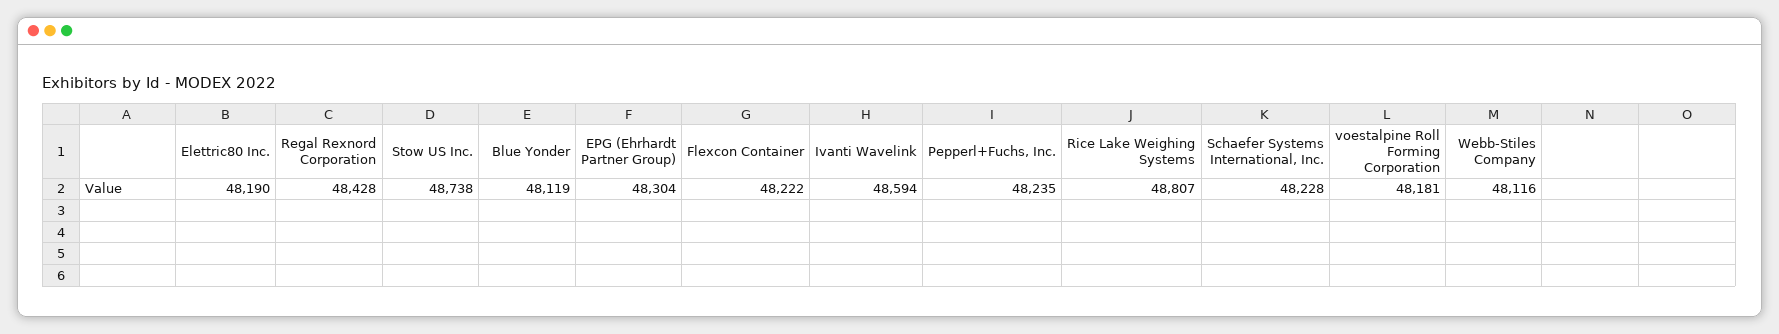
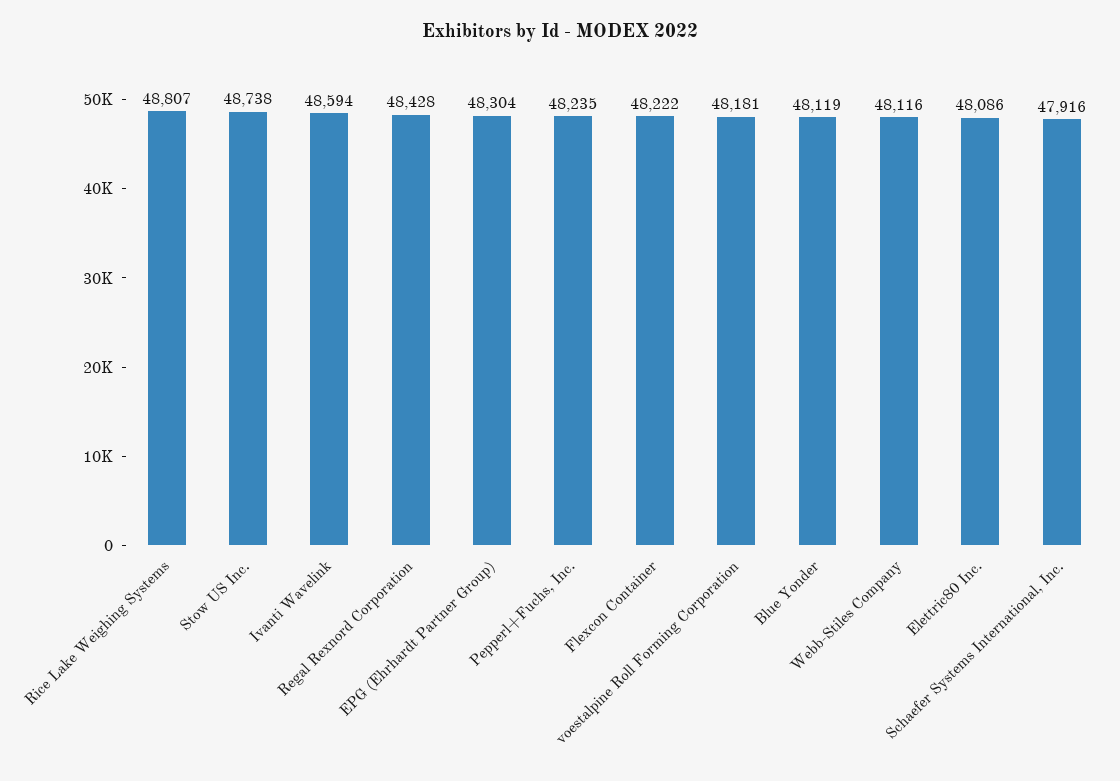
Elettric80 Inc.: 48190 -> 48086
Schaefer Systems International, Inc.: 48228 -> 47916

